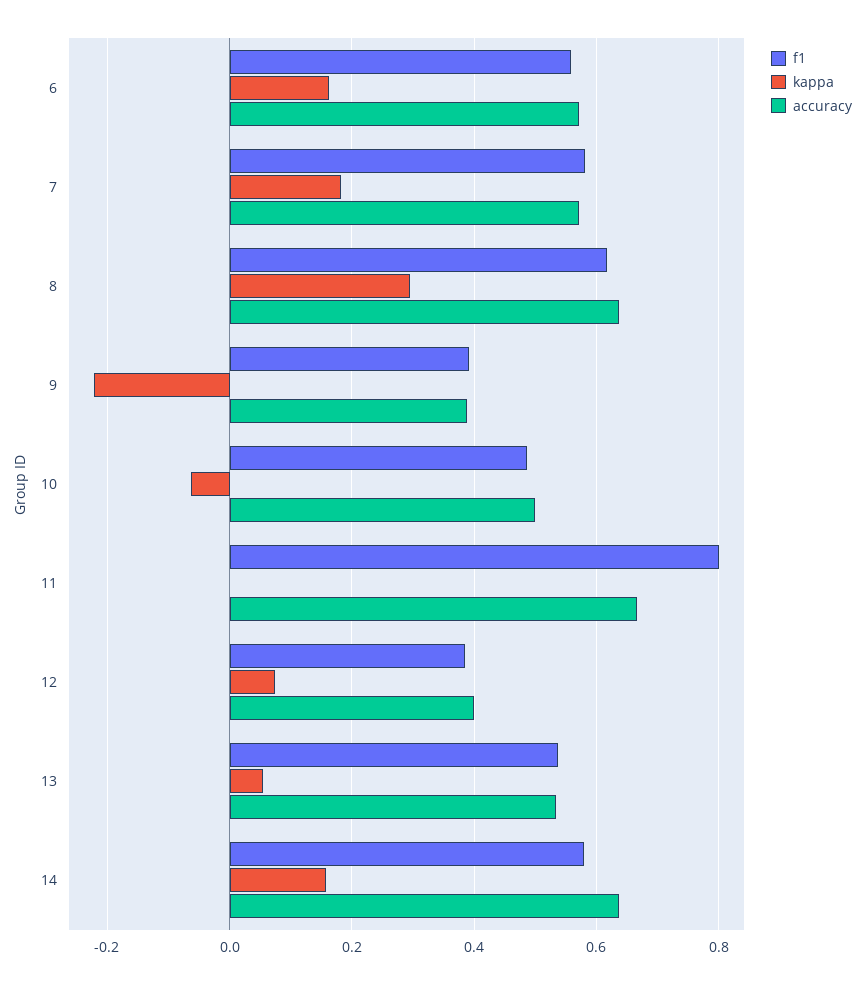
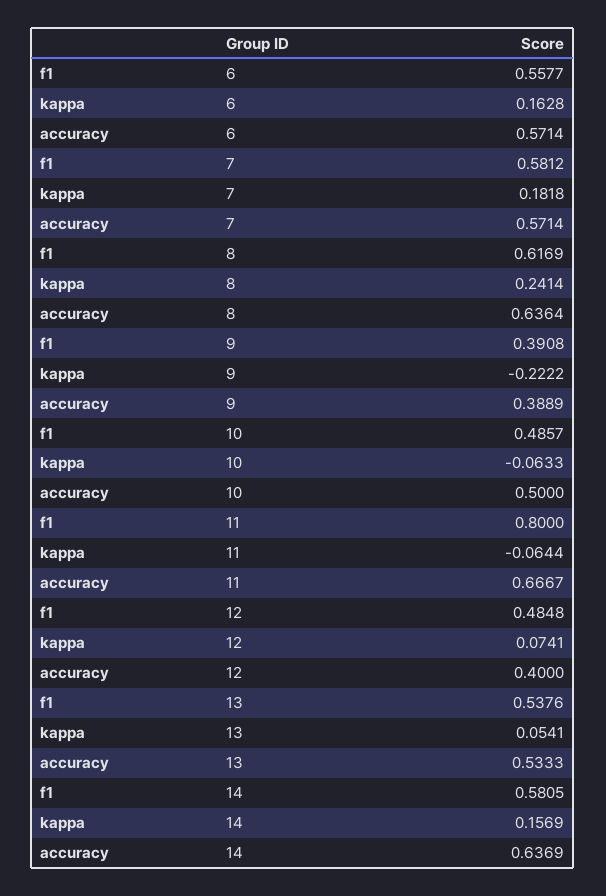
kappa, 8: 0.3 -> 0.2414
kappa, 11: 0 -> -0.0644
f1, 12: 0.38 -> 0.4848

